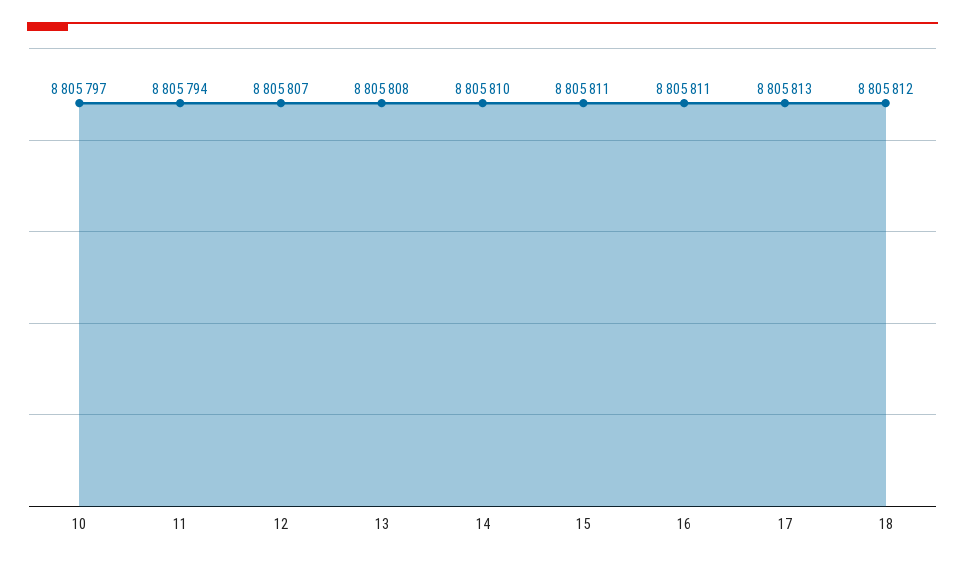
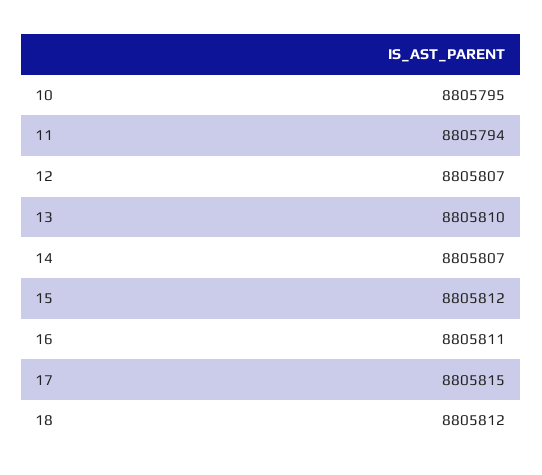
10: 8805797 -> 8805795
13: 8805808 -> 8805810
14: 8805810 -> 8805807
15: 8805811 -> 8805812
17: 8805813 -> 8805815

